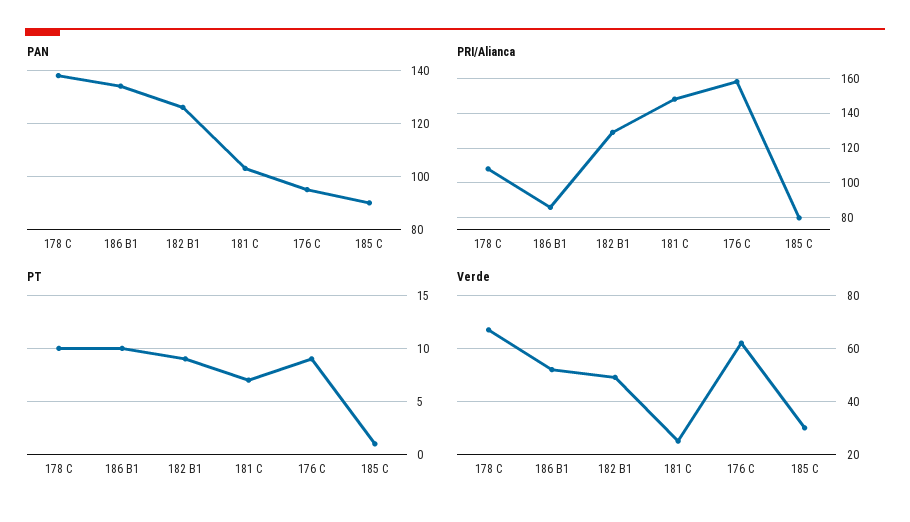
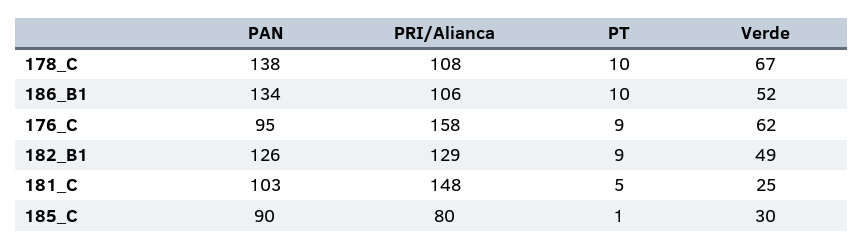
PRI/Alianca, 186 B1: 85 -> 106
PT, 181 C: 7 -> 5

